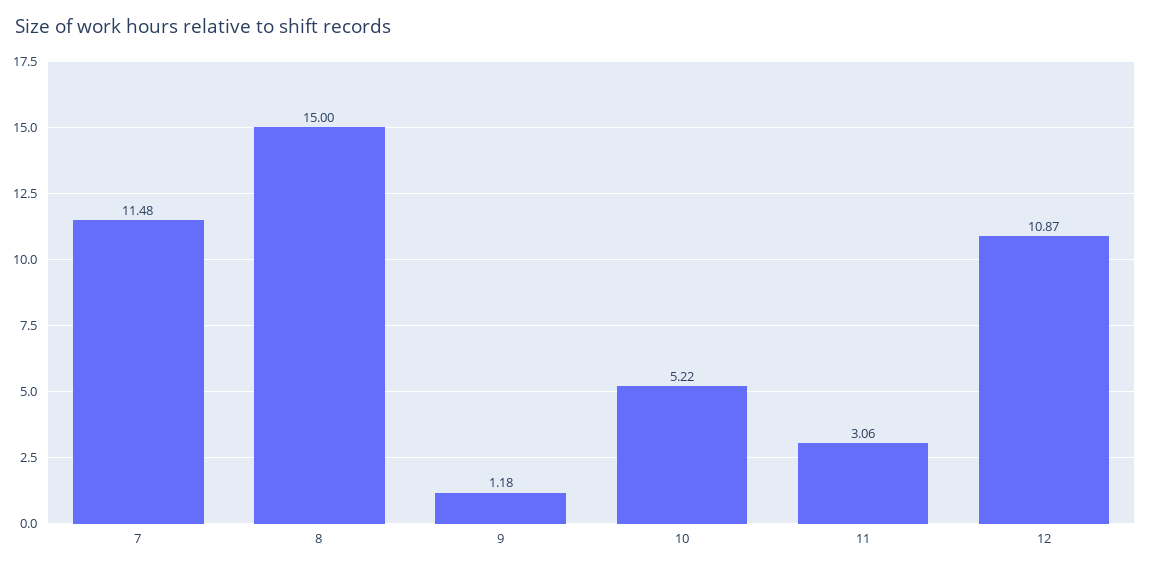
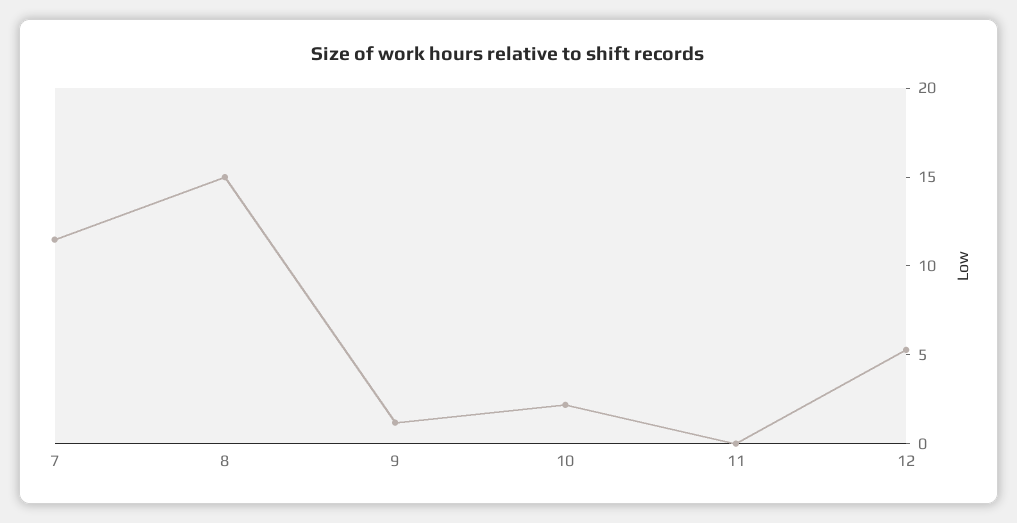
10: 5.22 -> 2
11: 3.06 -> 0
12: 10.87 -> 5

